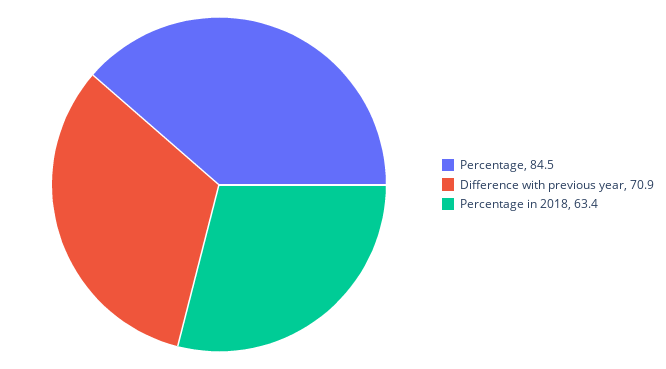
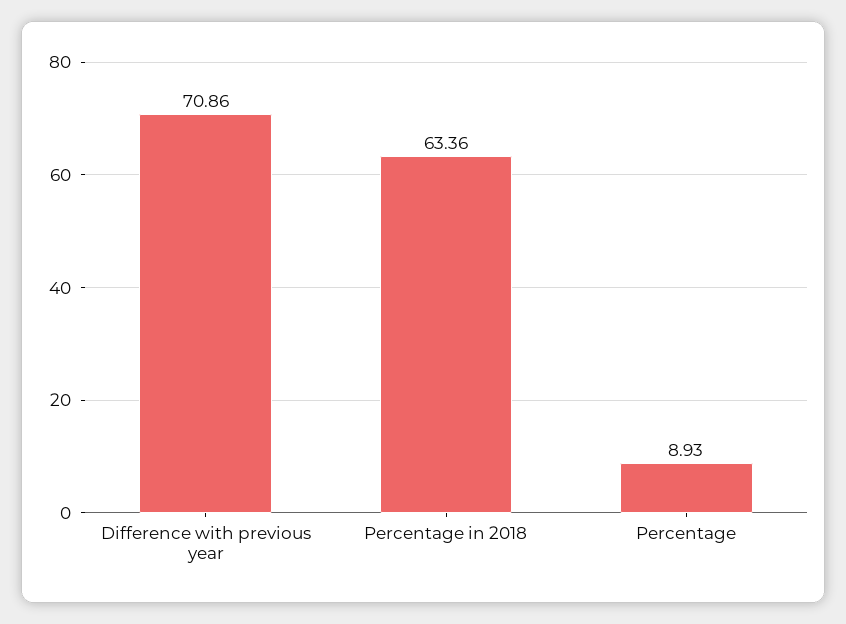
Percentage: 84.5 -> 8.93

